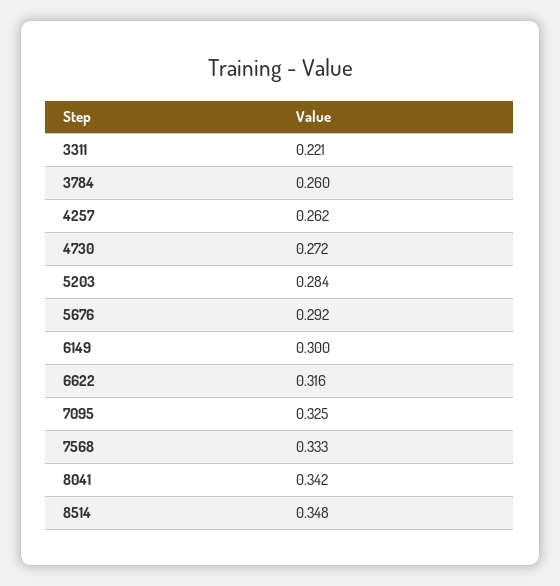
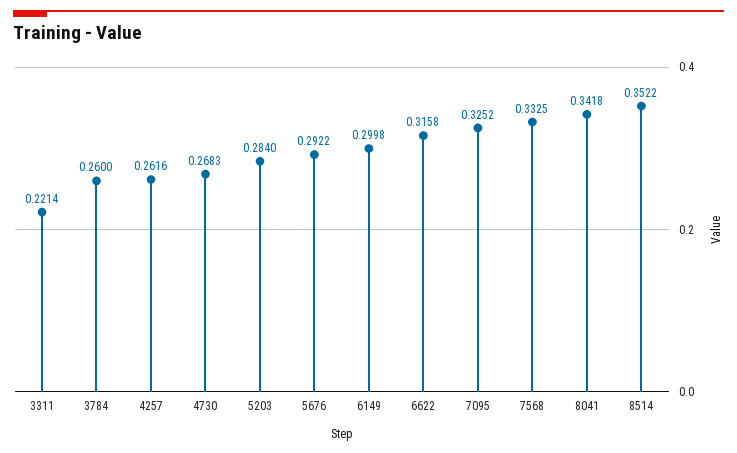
4730: 0.272 -> 0.2683
8514: 0.348 -> 0.3522

